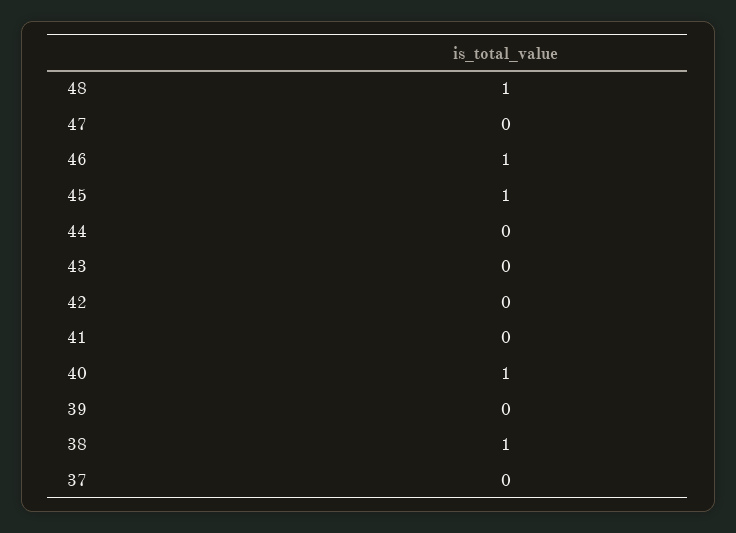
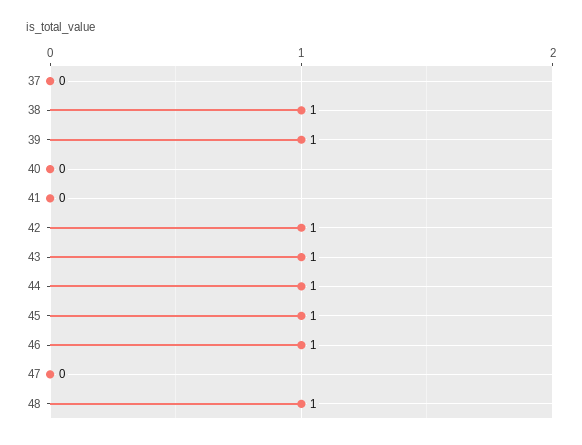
44: 0 -> 1
43: 0 -> 1
42: 0 -> 1
40: 1 -> 0
39: 0 -> 1

